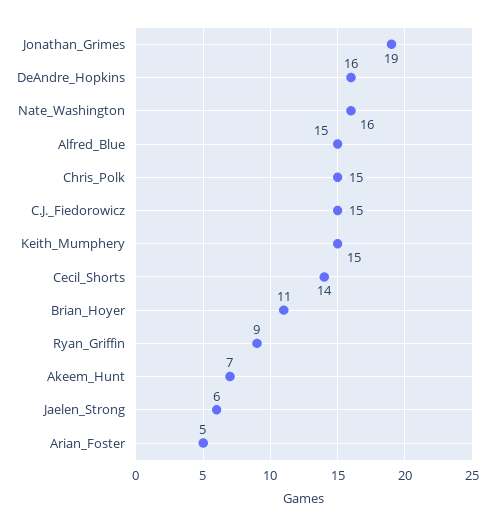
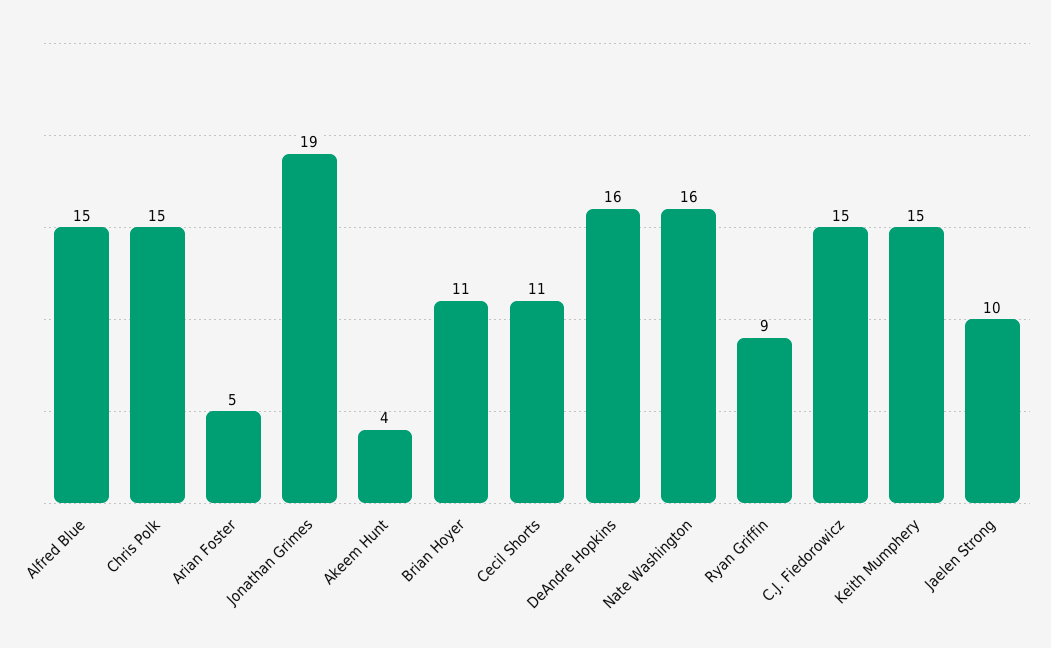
Cecil_Shorts: 14 -> 11
Akeem_Hunt: 7 -> 4
Jaelen_Strong: 6 -> 10

